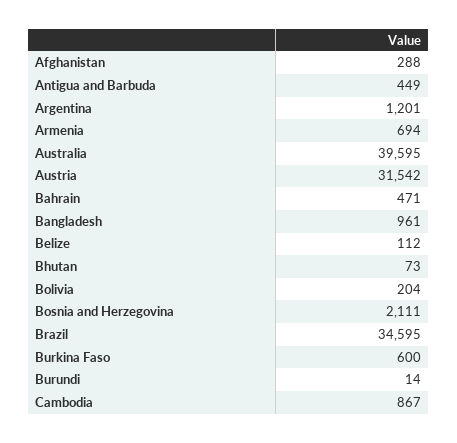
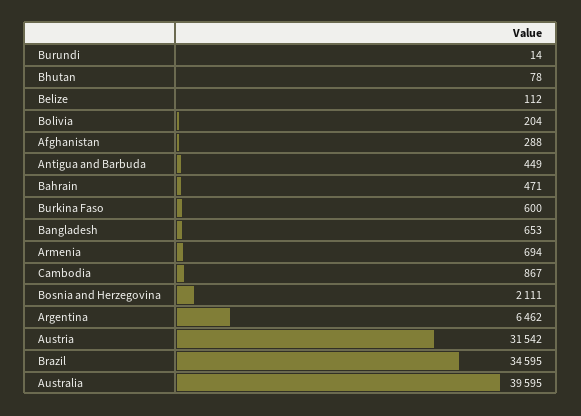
Argentina: 1201 -> 6462
Bangladesh: 961 -> 653
Bhutan: 73 -> 78

